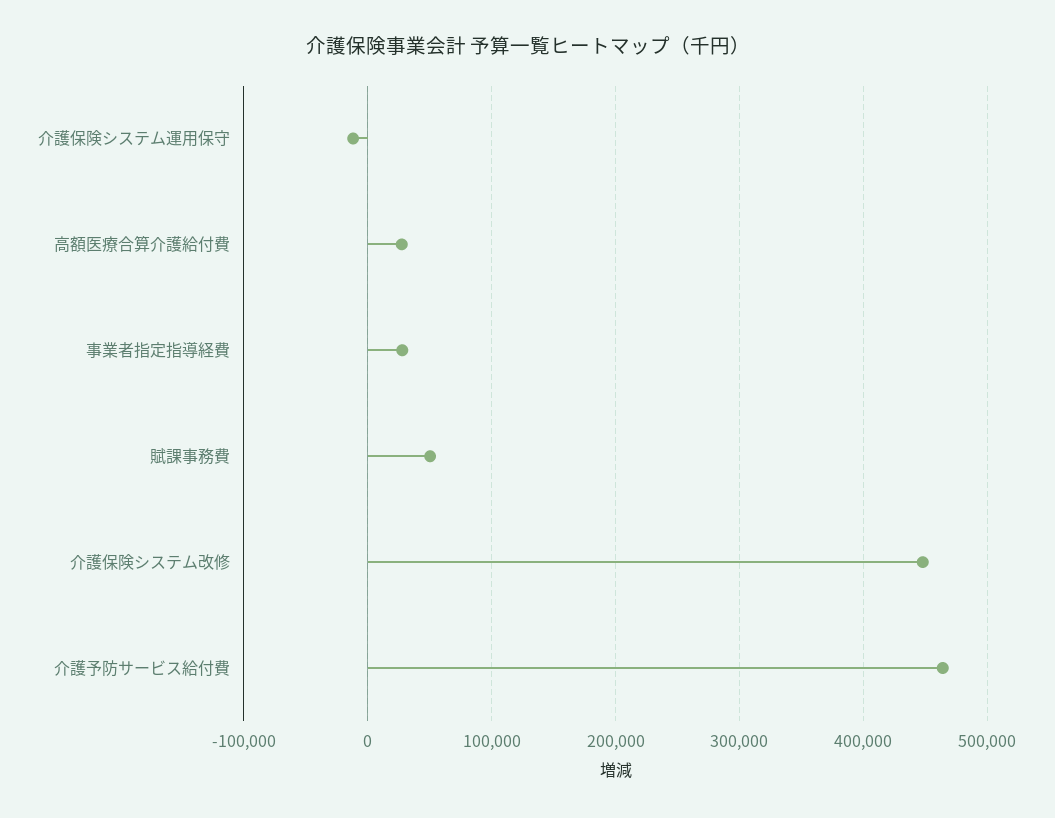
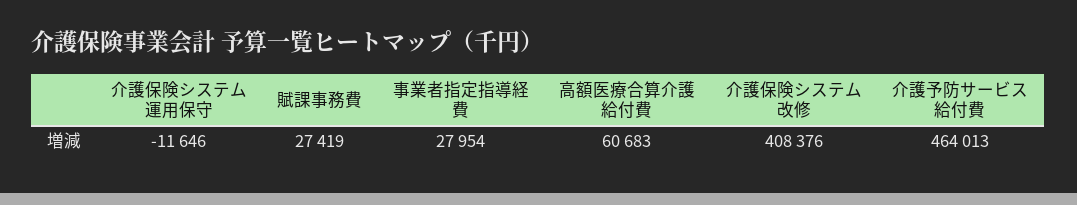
高額医療合算介護給付費: 30000 -> 60683
賦課事務費: 50000 -> 27419
介護保険システム改修: 450000 -> 408376

